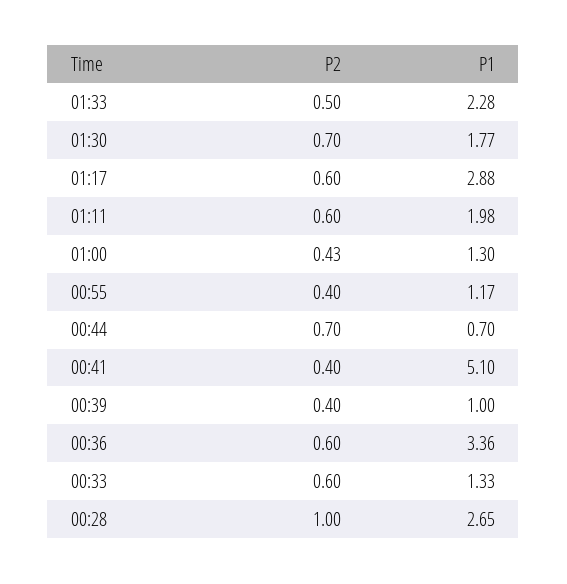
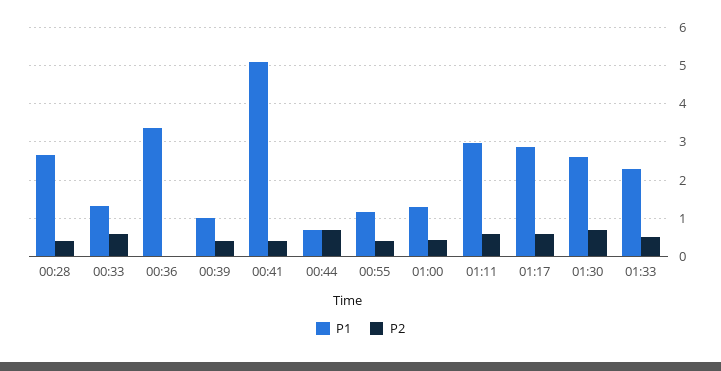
P1, 01:30: 1.77 -> 2.6
P1, 01:11: 1.98 -> 3
P2, 00:36: 0.6 -> 0
P2, 00:28: 1 -> 0.4

